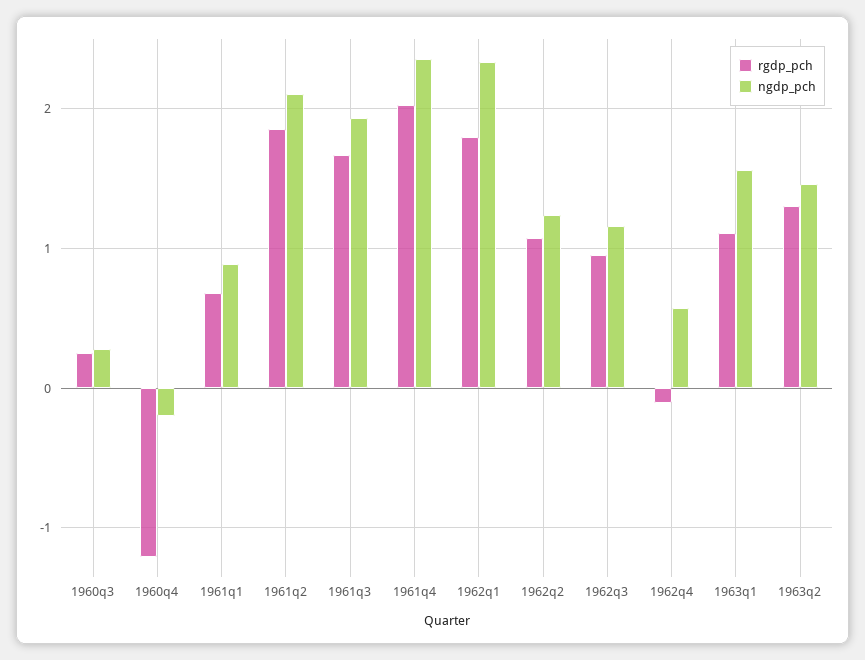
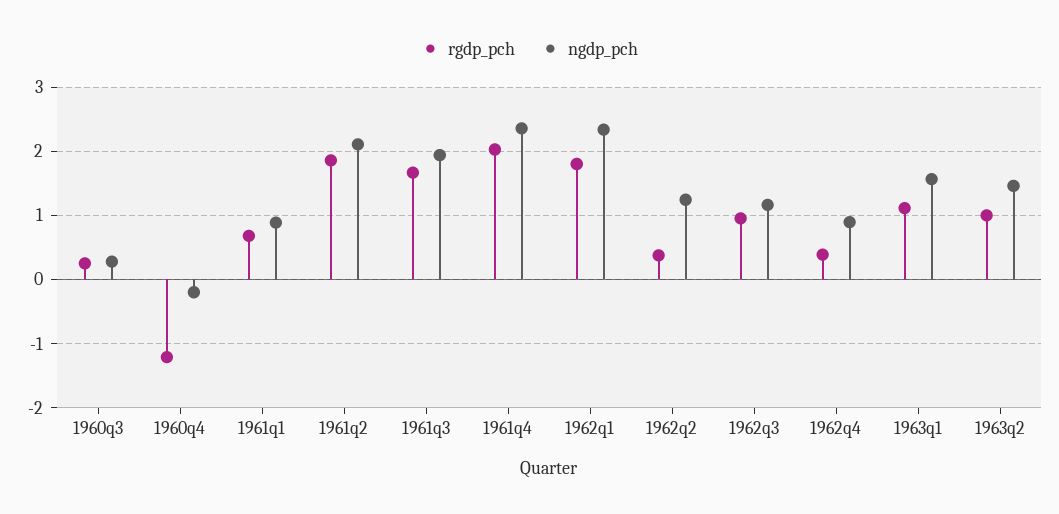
rgdp_pch, 1962q2: 1.1 -> 0.4
rgdp_pch, 1962q4: -0.1 -> 0.4
ngdp_pch, 1962q4: 0.6 -> 0.9
rgdp_pch, 1963q2: 1.3 -> 1

